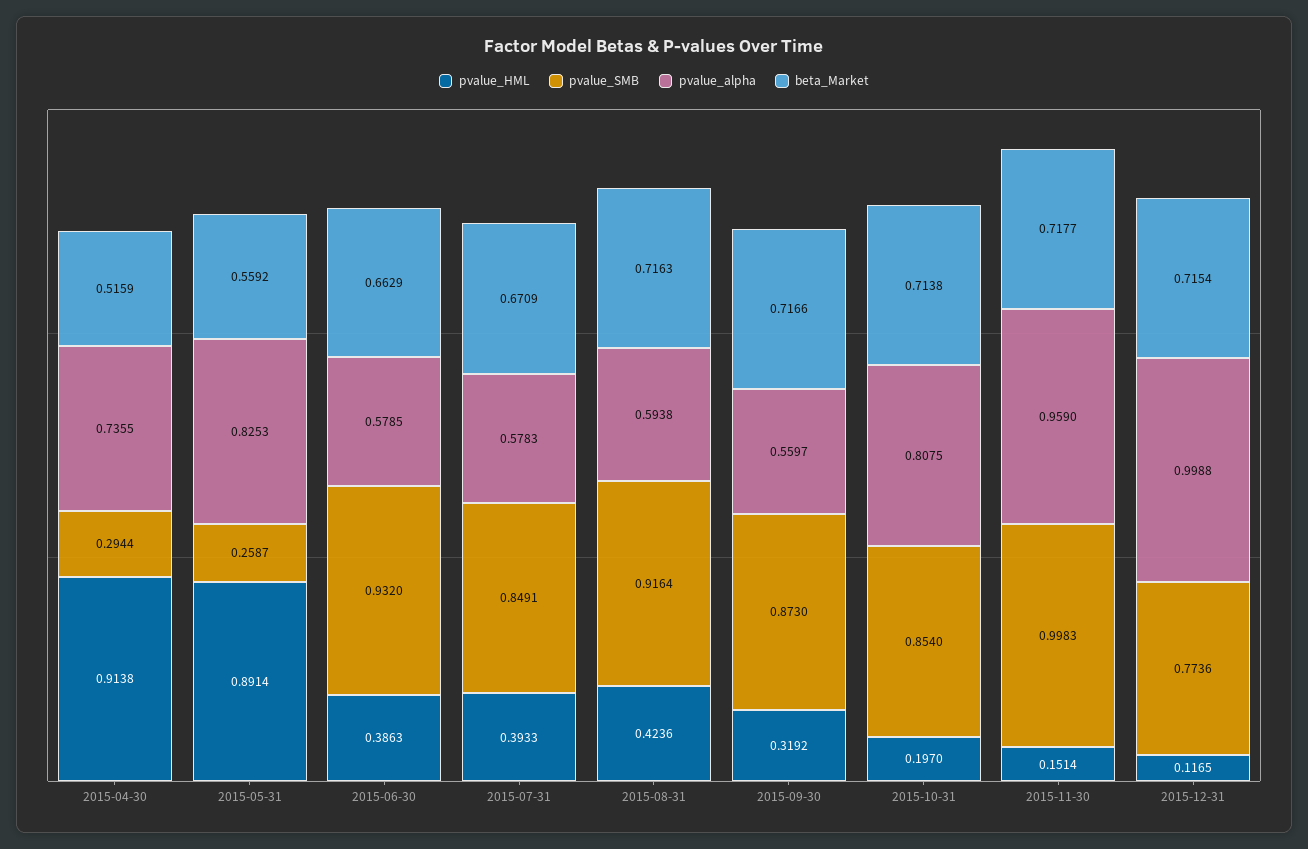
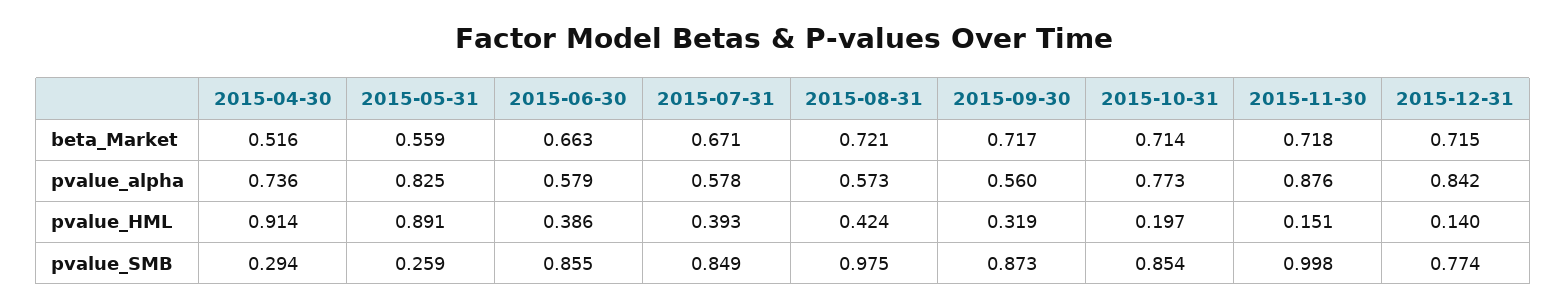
pvalue_SMB, 2015-06-30: 0.932 -> 0.855
pvalue_SMB, 2015-08-31: 0.9164 -> 0.975
pvalue_alpha, 2015-08-31: 0.5938 -> 0.573
beta_Market, 2015-08-31: 0.7163 -> 0.721
pvalue_alpha, 2015-10-31: 0.8075 -> 0.773
pvalue_alpha, 2015-11-30: 0.959 -> 0.876
pvalue_HML, 2015-12-31: 0.1165 -> 0.14
pvalue_alpha, 2015-12-31: 0.9988 -> 0.842

